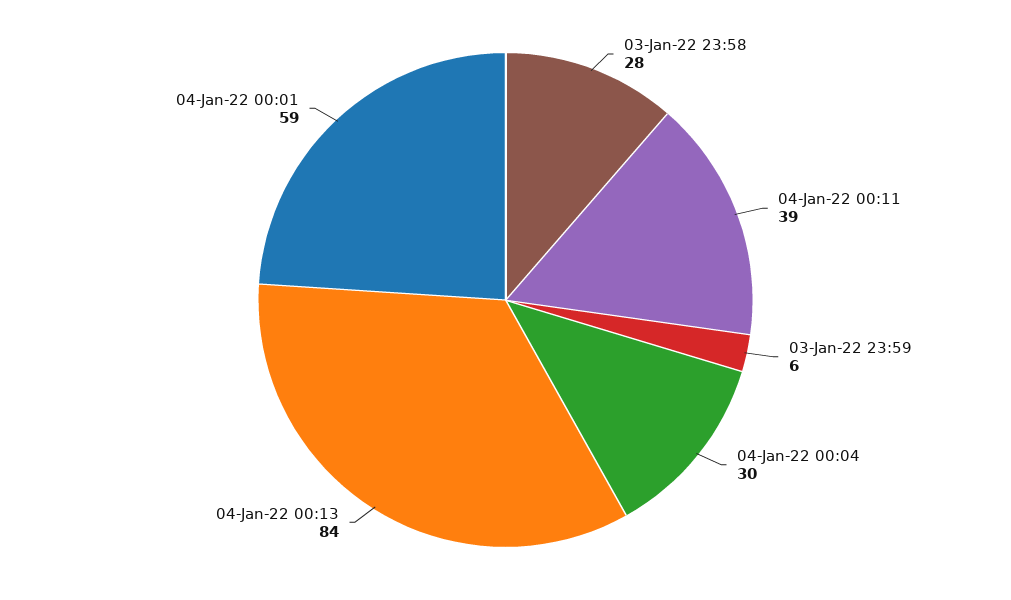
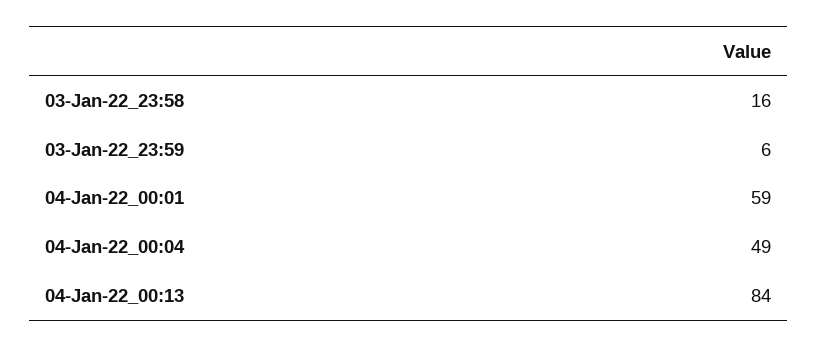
03-Jan-22 23:58: 28 -> 16
04-Jan-22 00:11: 39 -> none
04-Jan-22 00:04: 30 -> 49

